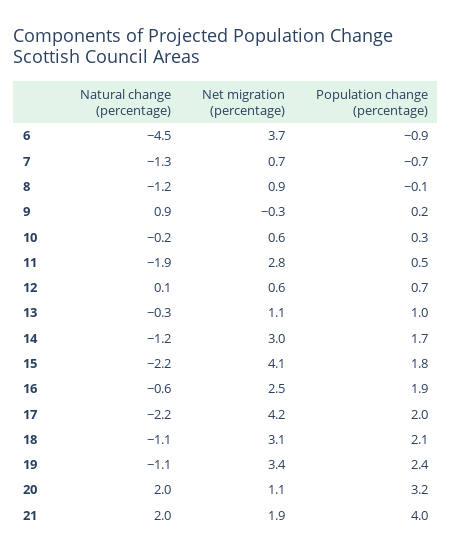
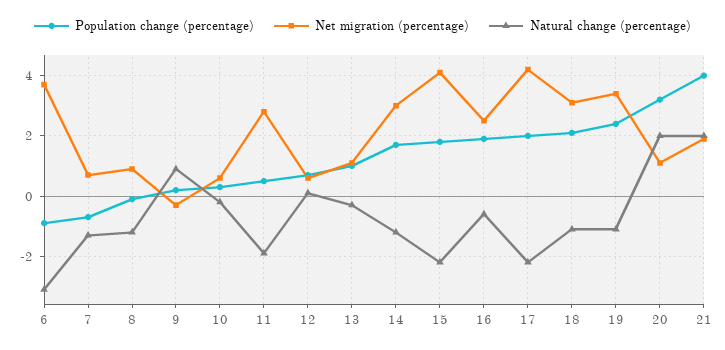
Natural change (percentage), 6: -4.5 -> -3

